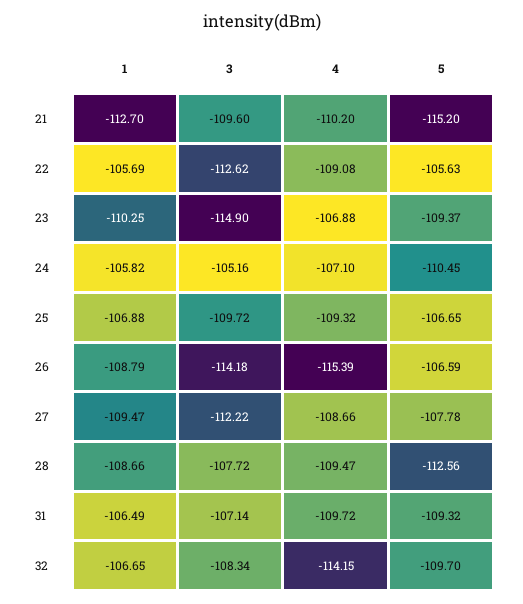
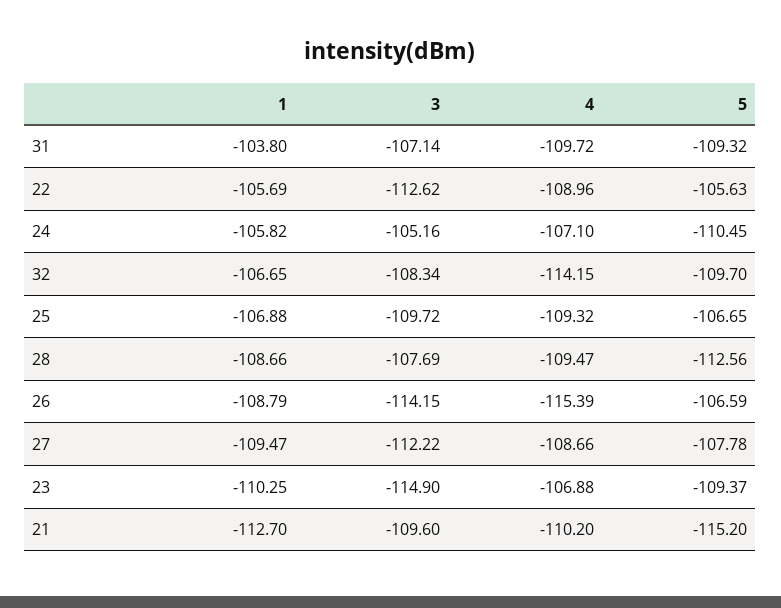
4, 22: -109.08 -> -108.96
3, 26: -114.18 -> -114.15
3, 28: -107.72 -> -107.69
1, 31: -106.49 -> -103.8

